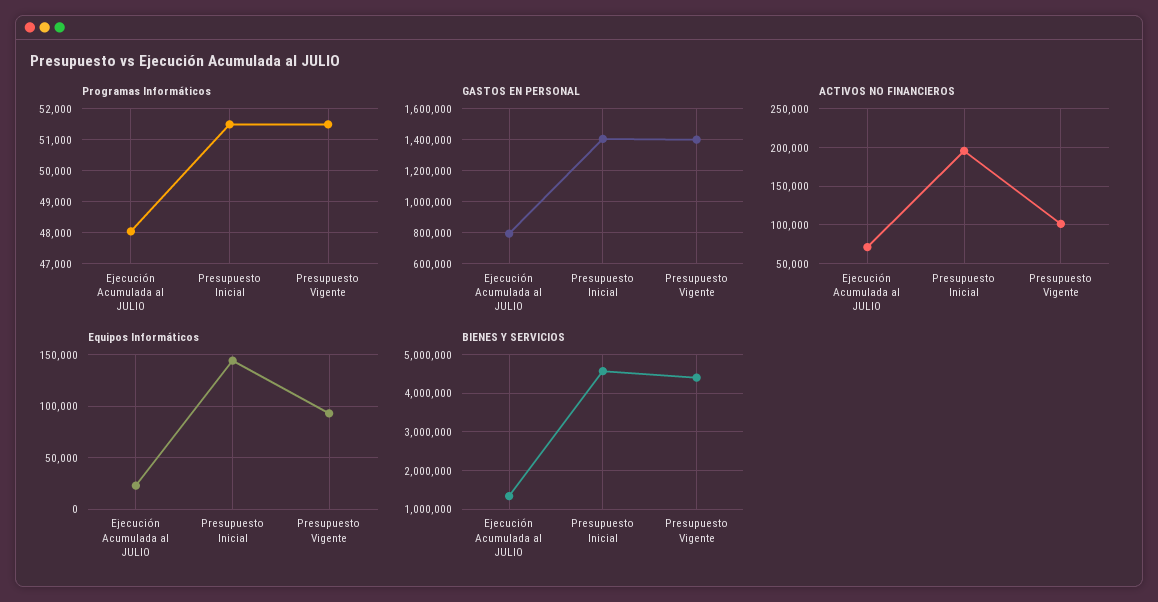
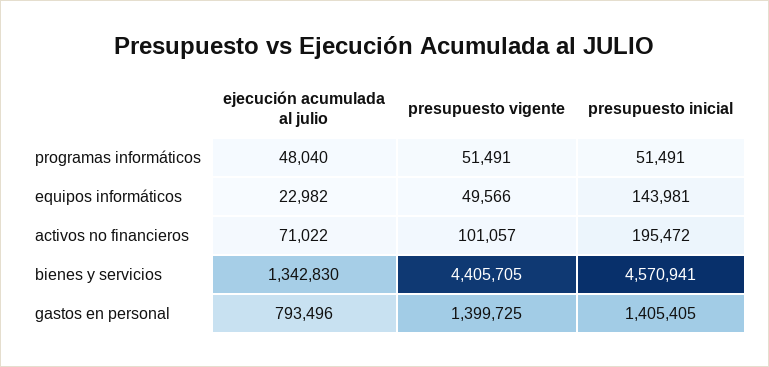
Equipos Informáticos, Presupuesto Vigente: 90000 -> 49566

